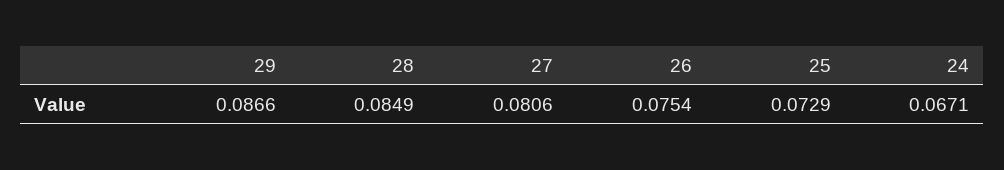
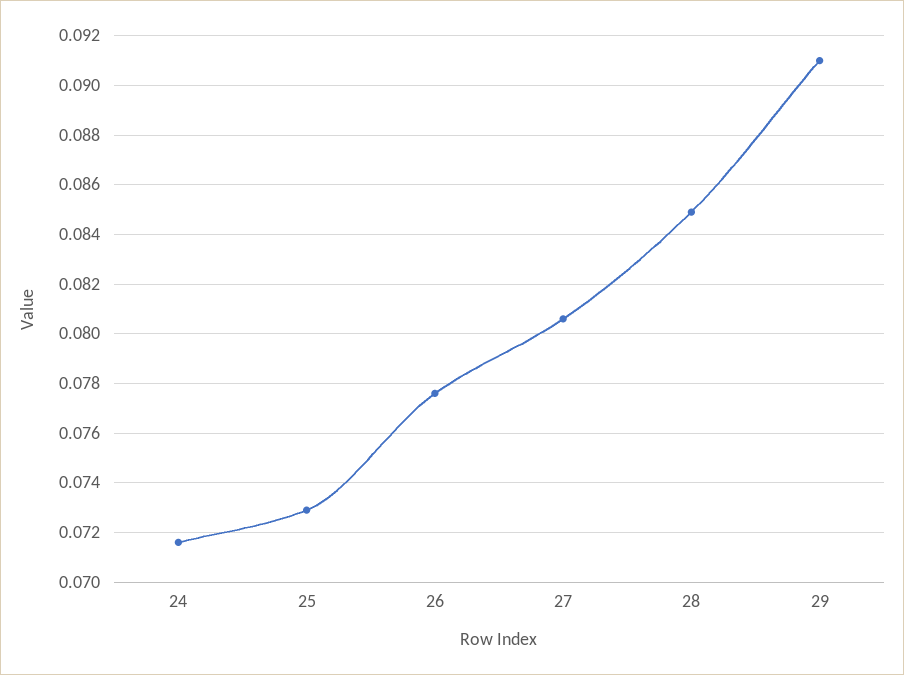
29: 0.0866 -> 0.091
26: 0.0754 -> 0.0775
24: 0.0671 -> 0.0715

